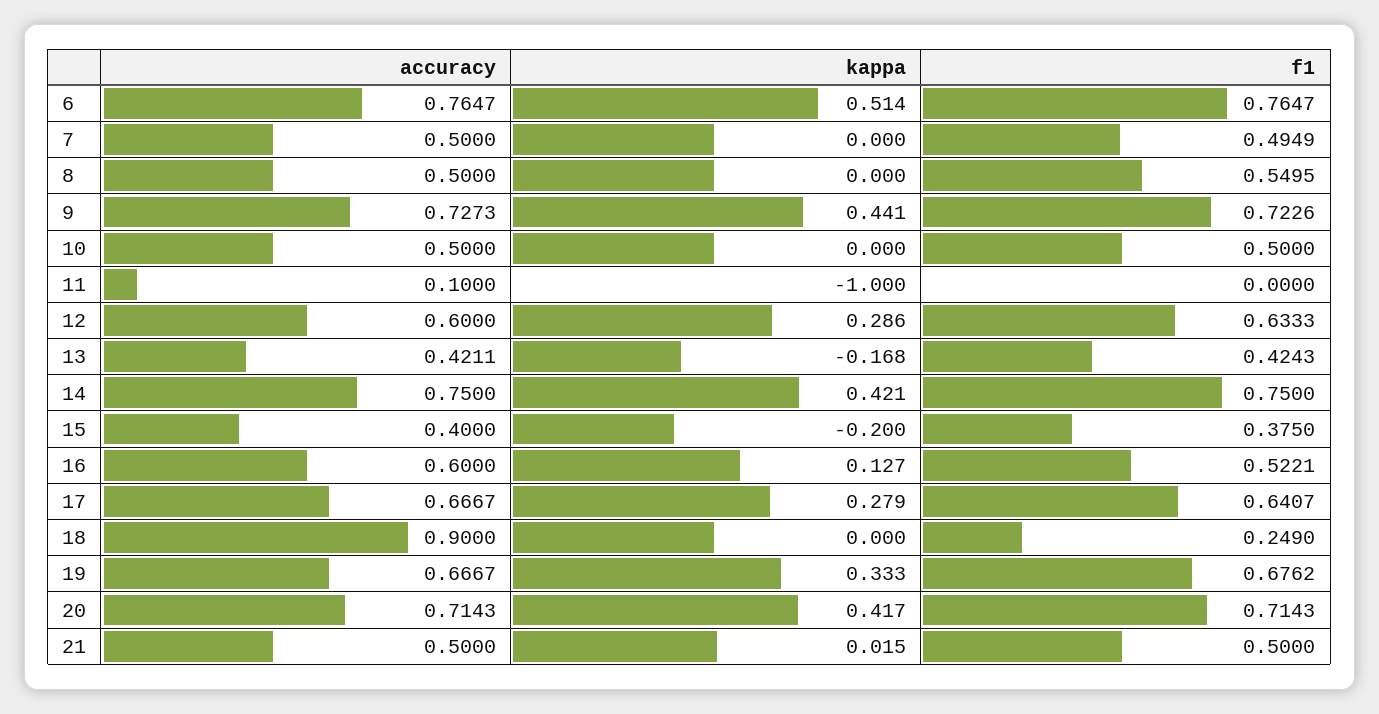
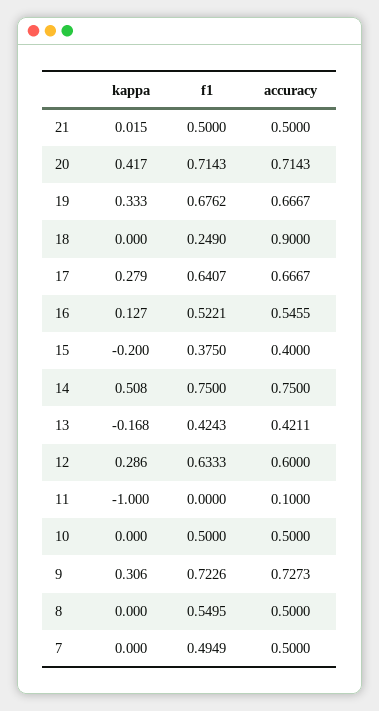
accuracy, 6: 0.7647 -> none
kappa, 6: 0.514 -> none
f1, 6: 0.7647 -> none
kappa, 9: 0.441 -> 0.306
kappa, 14: 0.421 -> 0.508
accuracy, 16: 0.6 -> 0.5455

